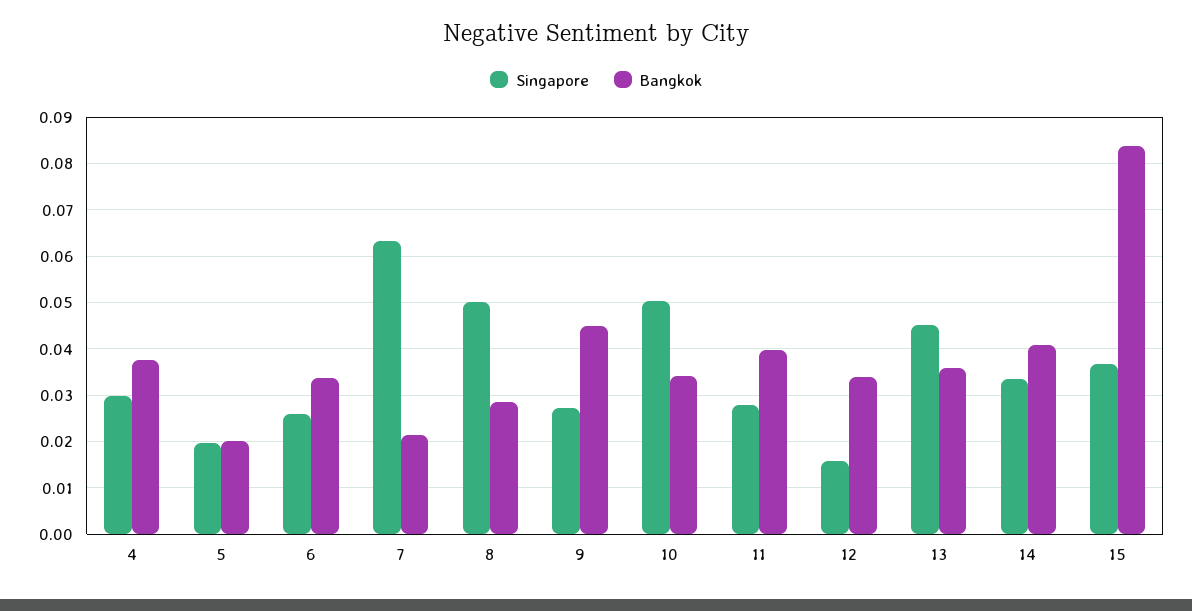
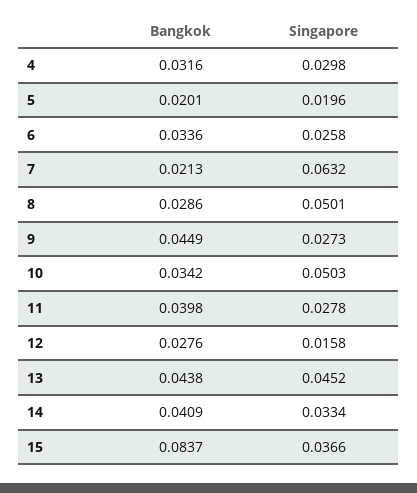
Bangkok, 4: 0.038 -> 0.0316
Bangkok, 12: 0.034 -> 0.0276
Bangkok, 13: 0.036 -> 0.0438

